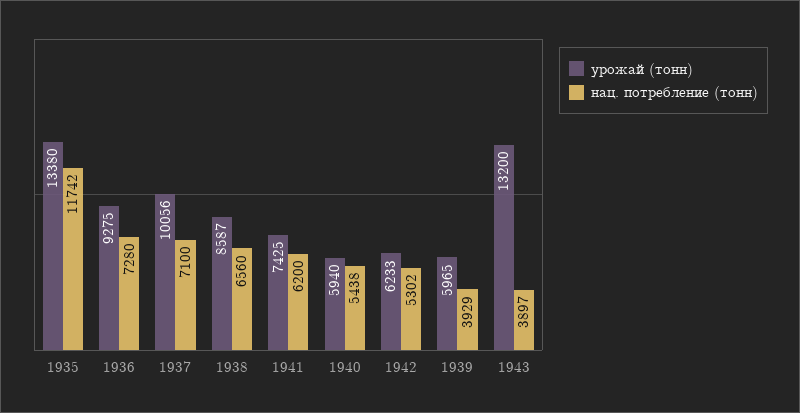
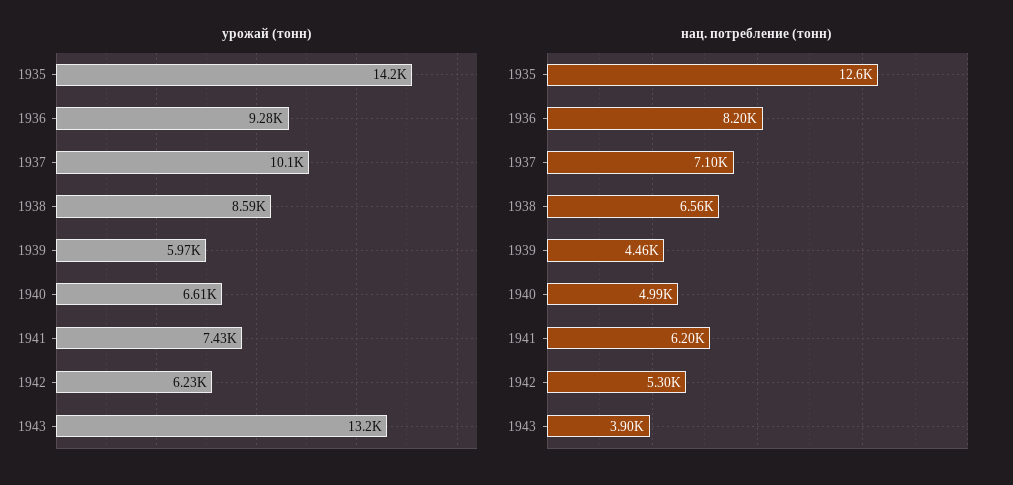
урожай (тонн), 1935: 13380 -> 14200
нац. потребление (тонн), 1935: 11742 -> 12600
нац. потребление (тонн), 1936: 7280 -> 8200
урожай (тонн), 1940: 5940 -> 6610
нац. потребление (тонн), 1940: 5438 -> 4990
нац. потребление (тонн), 1939: 3929 -> 4460

